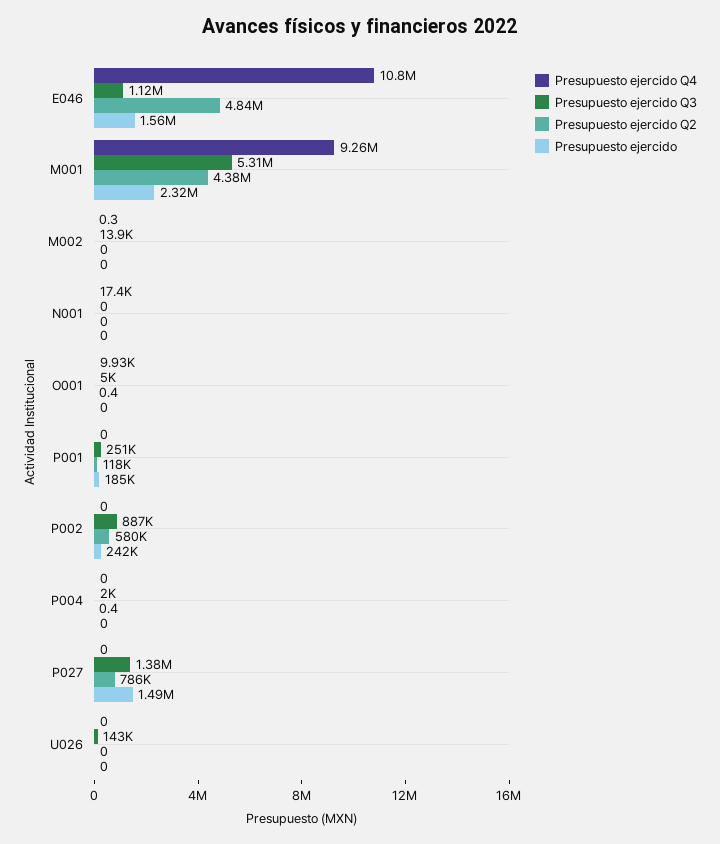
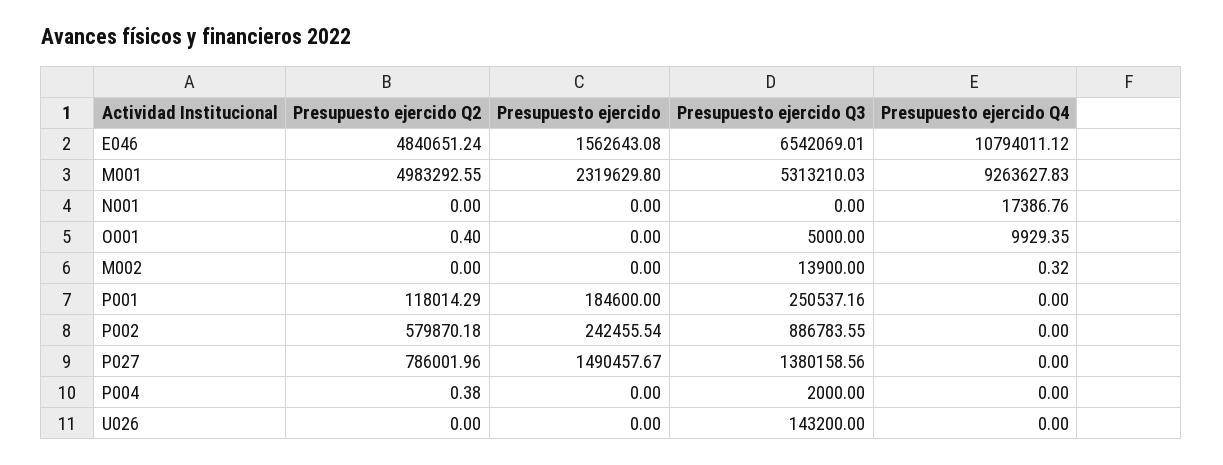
Presupuesto ejercido Q3, E046: 1120000 -> 6542069.01
Presupuesto ejercido Q2, M001: 4380000 -> 4983292.55

